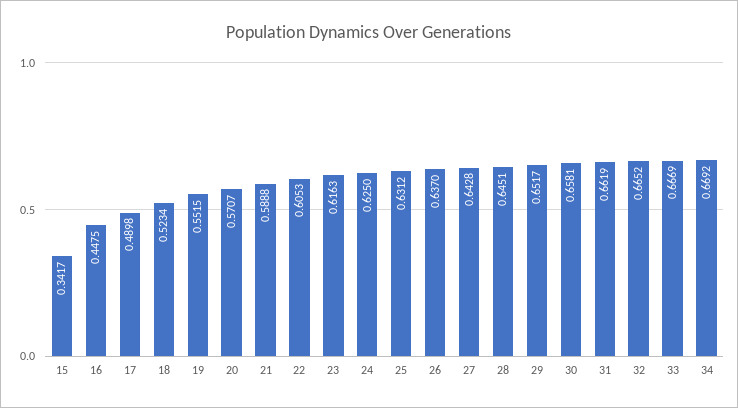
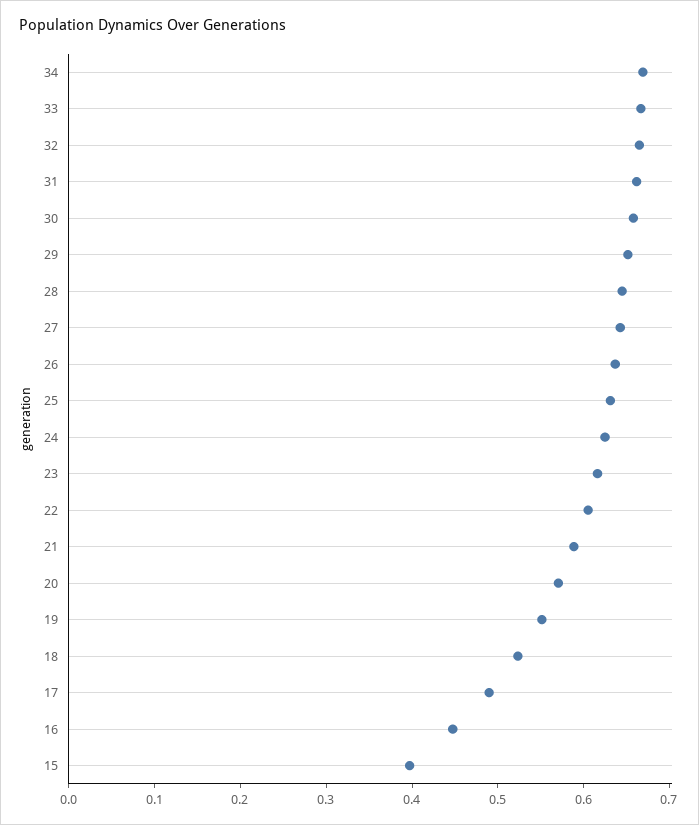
15: 0.3417 -> 0.4

